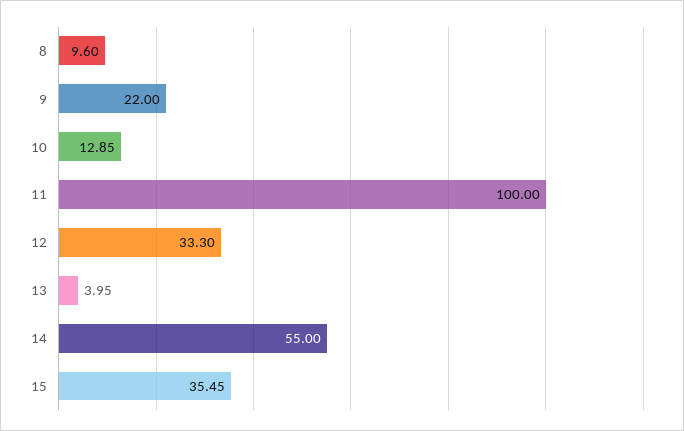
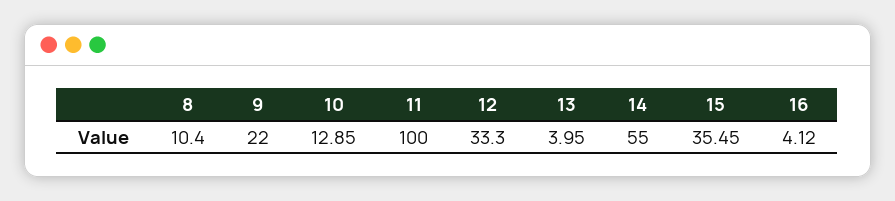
8: 9.6 -> 10.4
16: none -> 4.12

